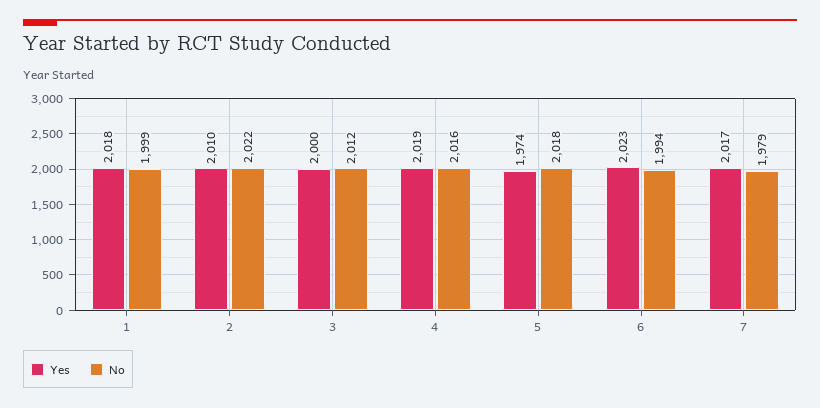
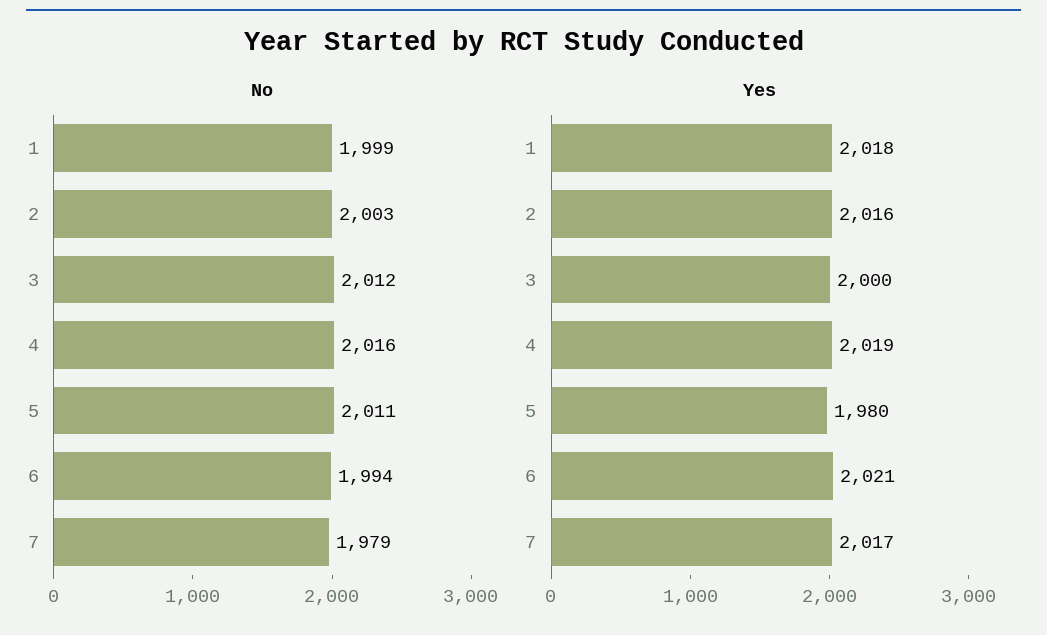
Yes, 2: 2010 -> 2016
No, 2: 2022 -> 2003
Yes, 5: 1974 -> 1980
No, 5: 2018 -> 2011
Yes, 6: 2023 -> 2021

